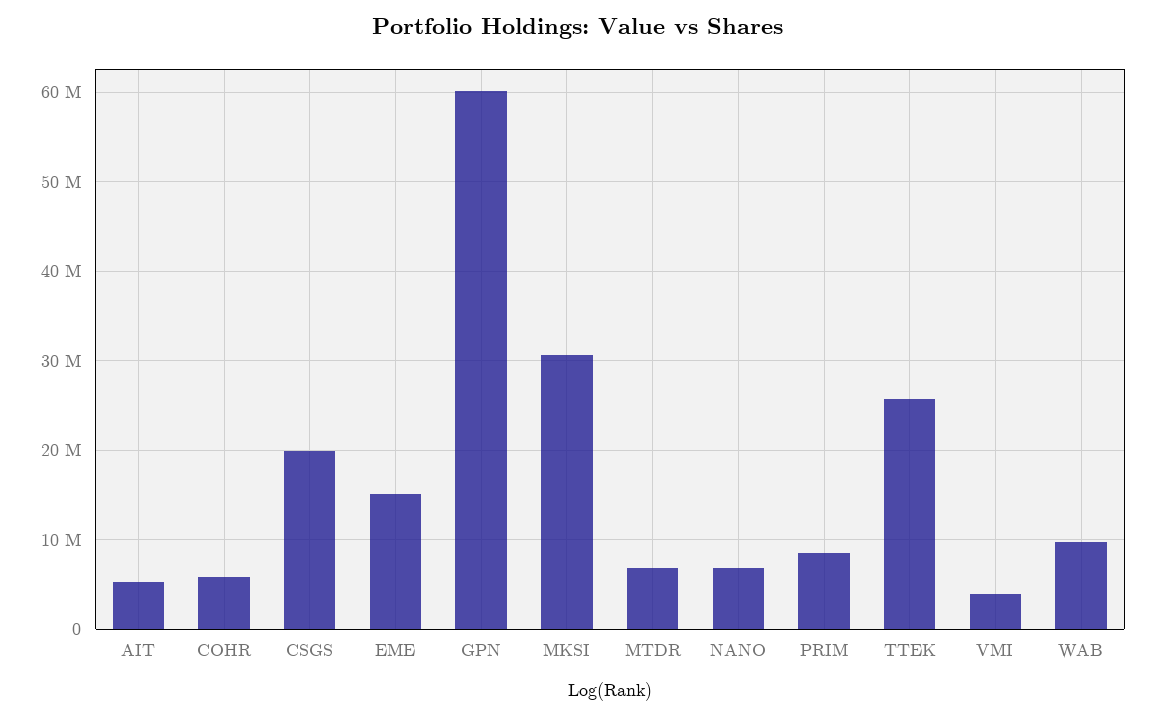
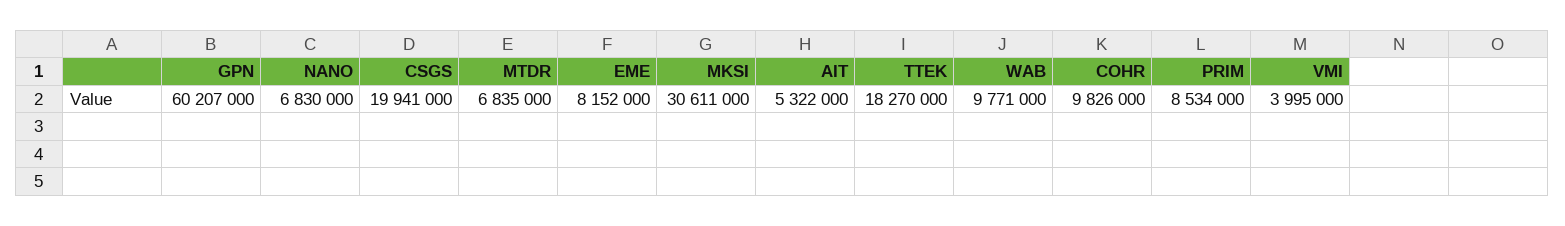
COHR: 6000000 -> 9826000
EME: 15000000 -> 8152000
TTEK: 26000000 -> 18270000

